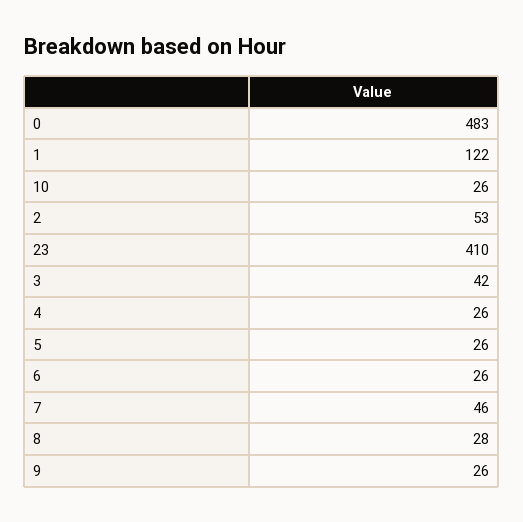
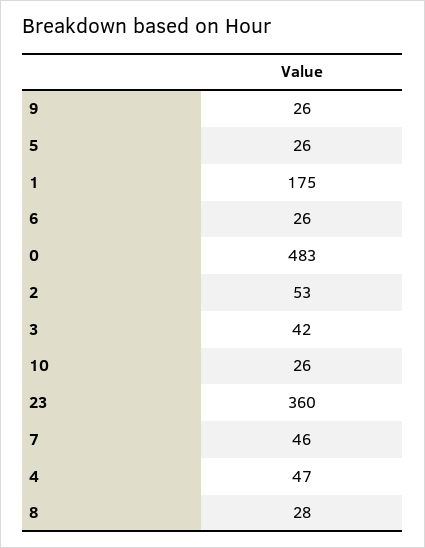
1: 122 -> 175
23: 410 -> 360
4: 26 -> 47

